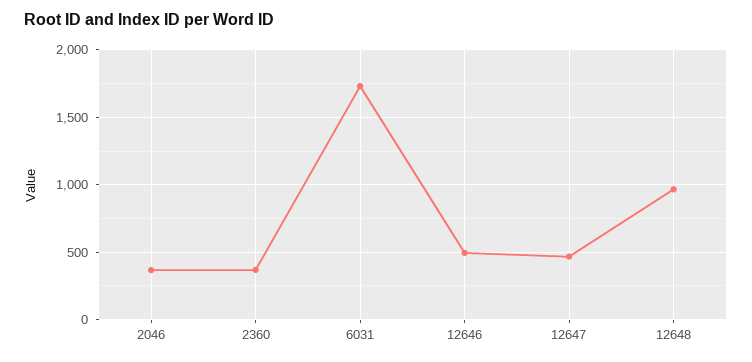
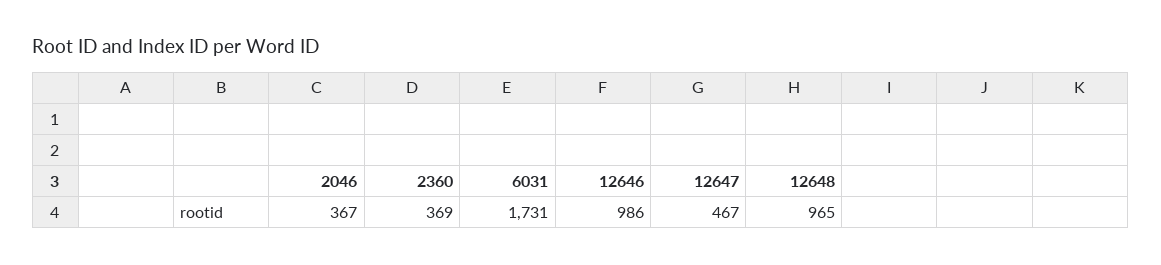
12646: 500 -> 986

